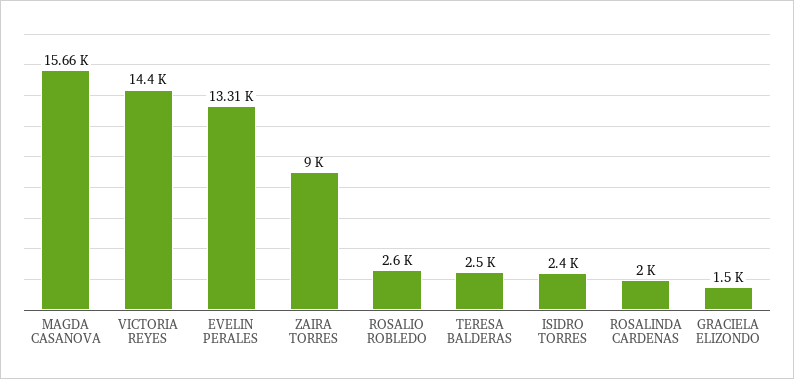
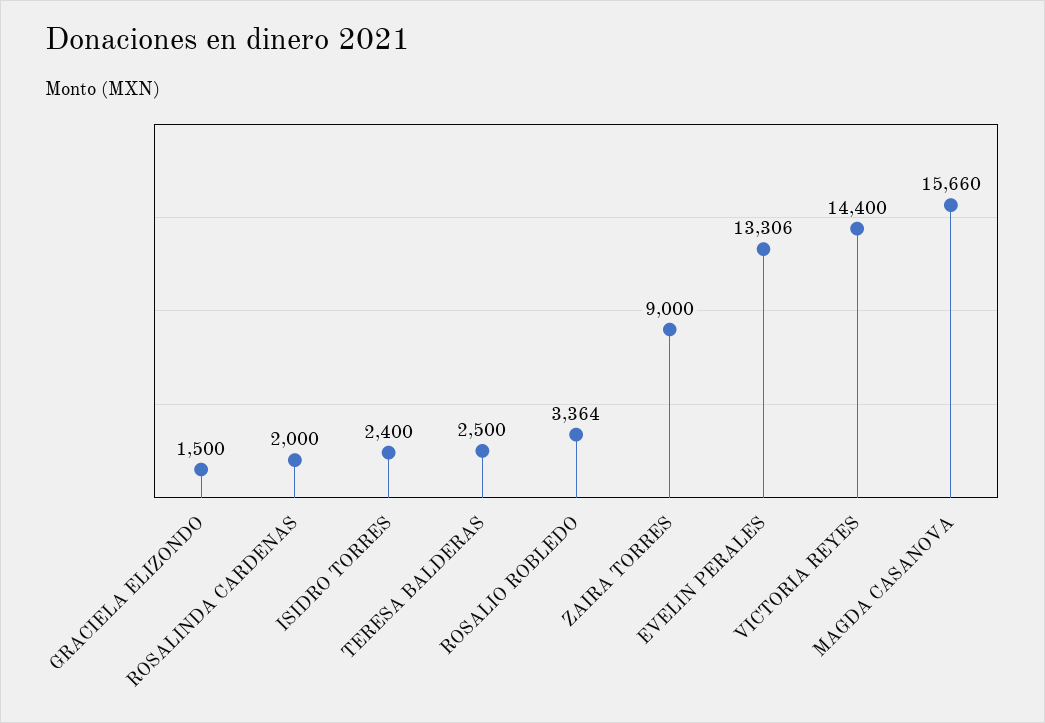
ROSALIO ROBLEDO: 2600 -> 3364

